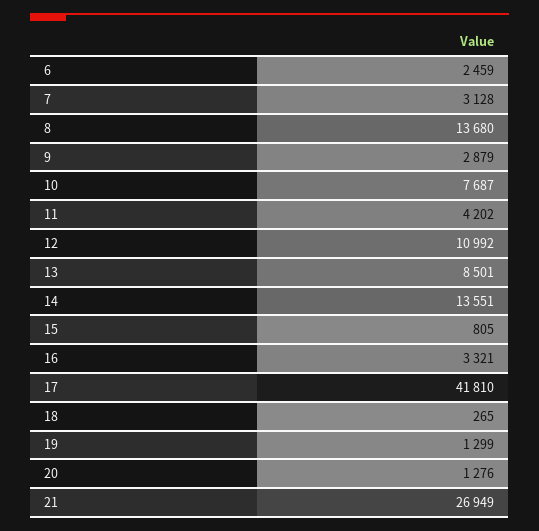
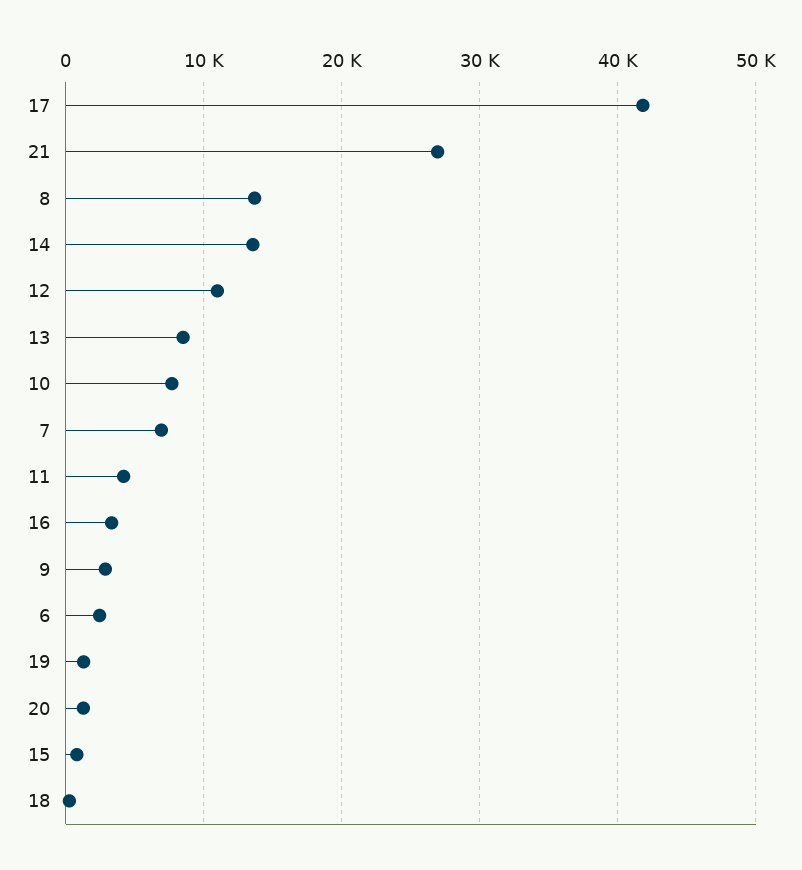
7: 3128 -> 7000

